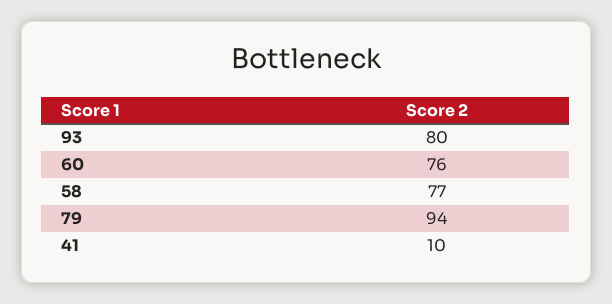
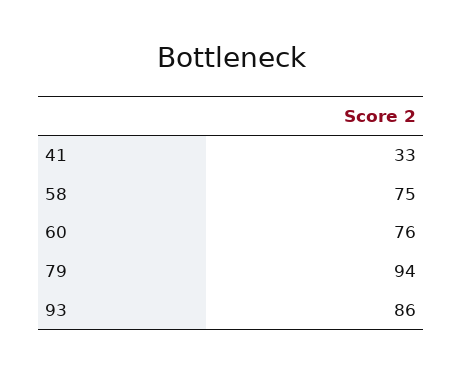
93: 80 -> 86
58: 77 -> 75
41: 10 -> 33

